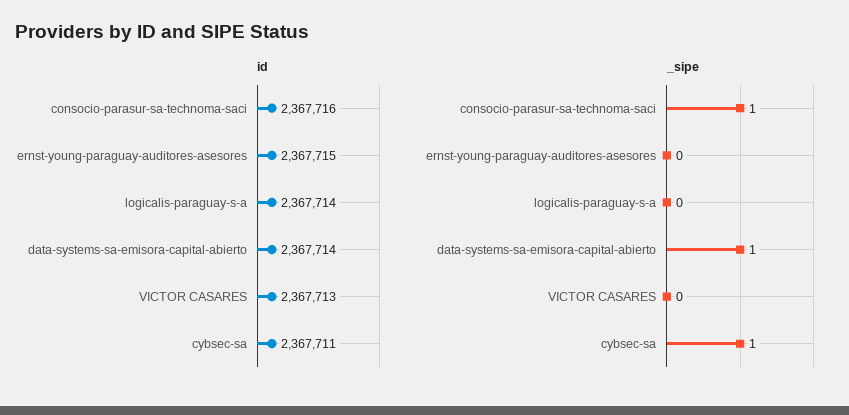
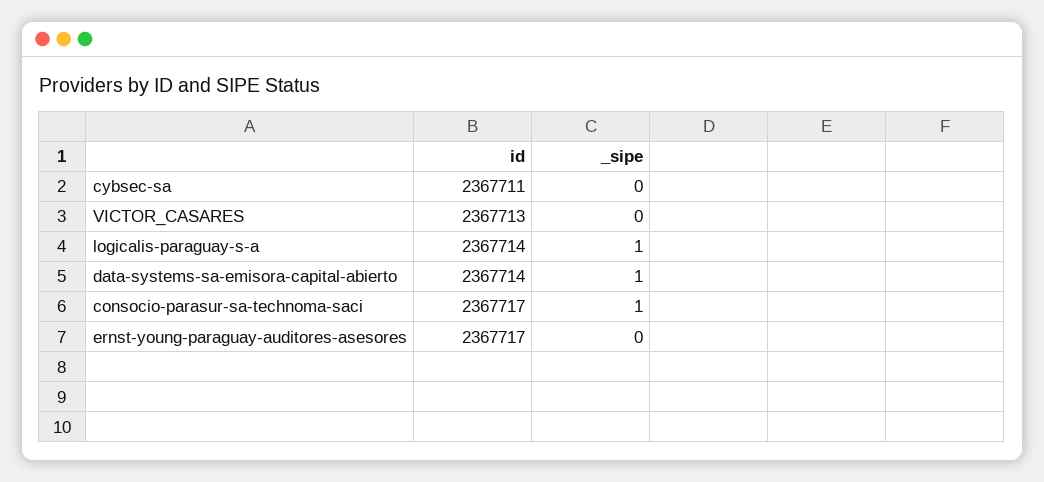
id, consocio-parasur-sa-technoma-saci: 2367716 -> 2367717
id, ernst-young-paraguay-auditores-asesores: 2367715 -> 2367717
_sipe, logicalis-paraguay-s-a: 0 -> 1
_sipe, cybsec-sa: 1 -> 0

